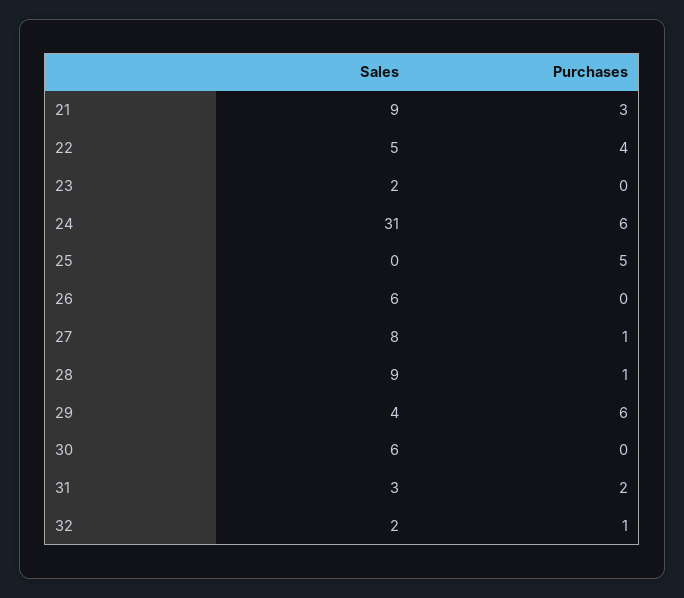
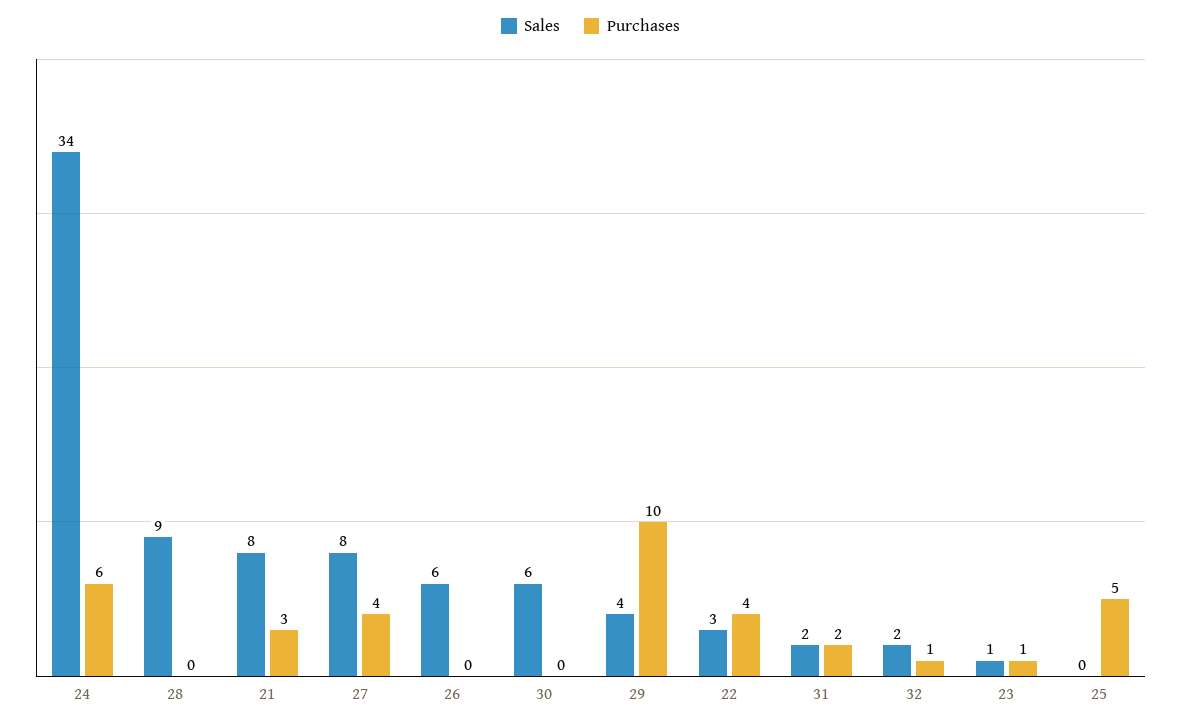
Sales, 21: 9 -> 8
Sales, 22: 5 -> 3
Sales, 23: 2 -> 1
Purchases, 23: 0 -> 1
Sales, 24: 31 -> 34
Purchases, 27: 1 -> 4
Purchases, 28: 1 -> 0
Purchases, 29: 6 -> 10
Sales, 31: 3 -> 2

